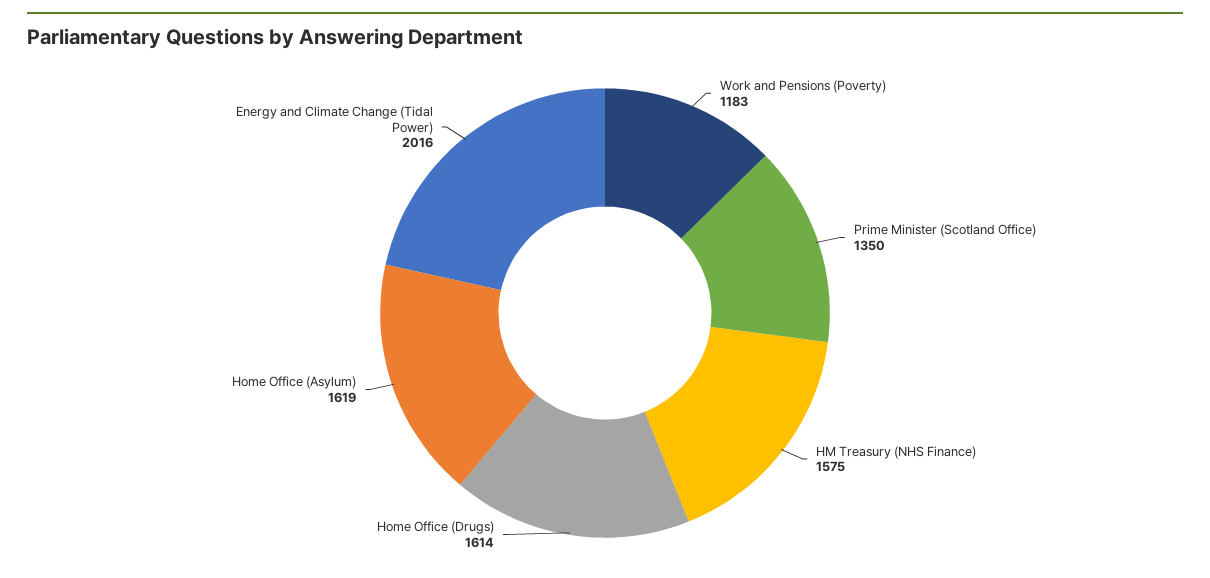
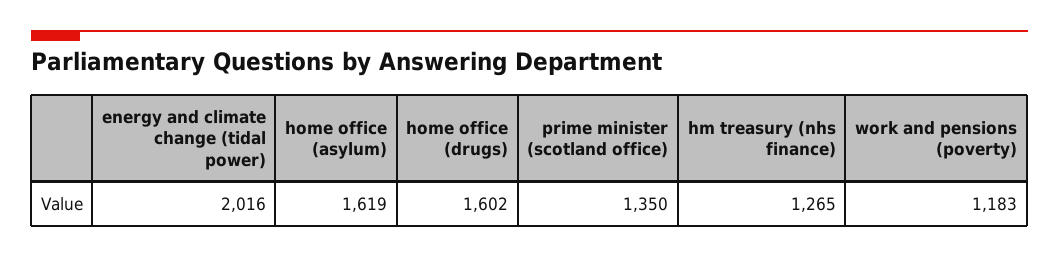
HM Treasury (NHS Finance): 1575 -> 1265
Home Office (Drugs): 1614 -> 1602

